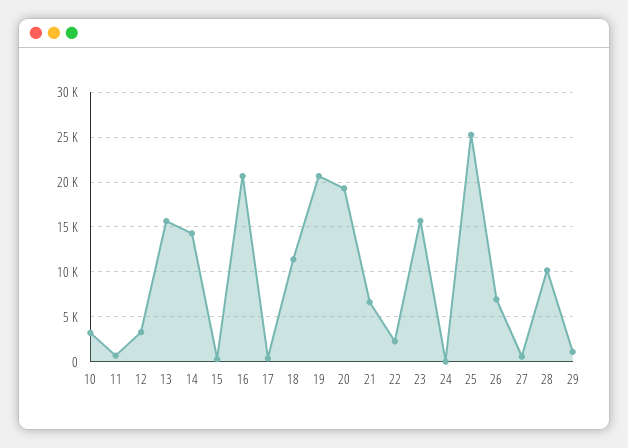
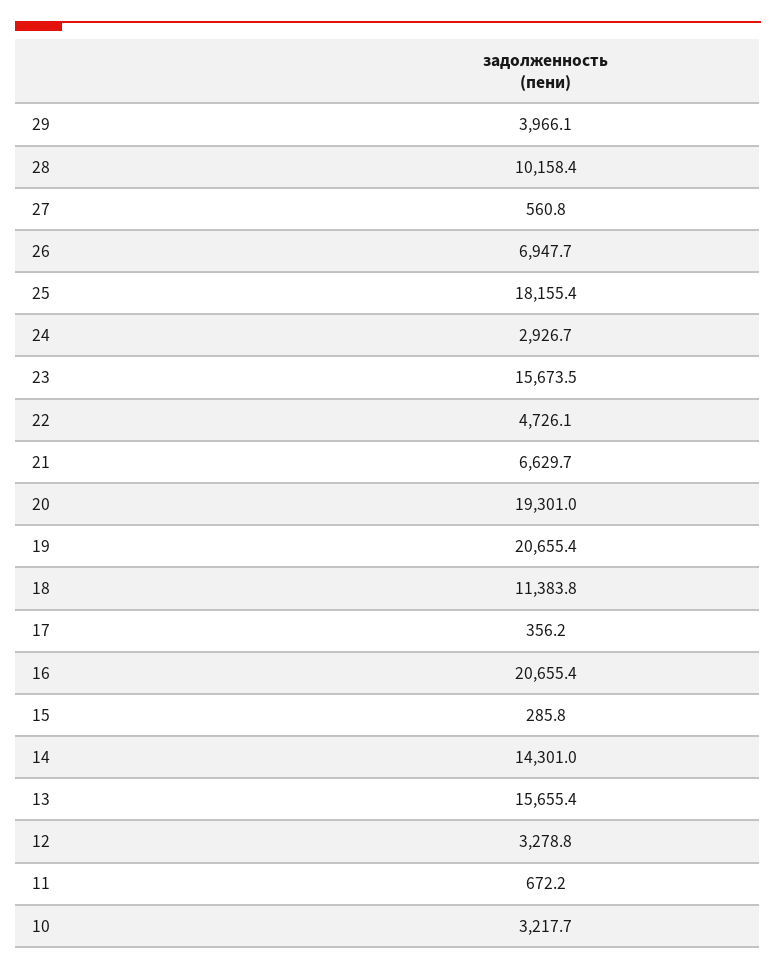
22: 2000 -> 4726.1
24: 0 -> 2926.7
25: 25000 -> 18155.4
29: 1000 -> 3966.1

